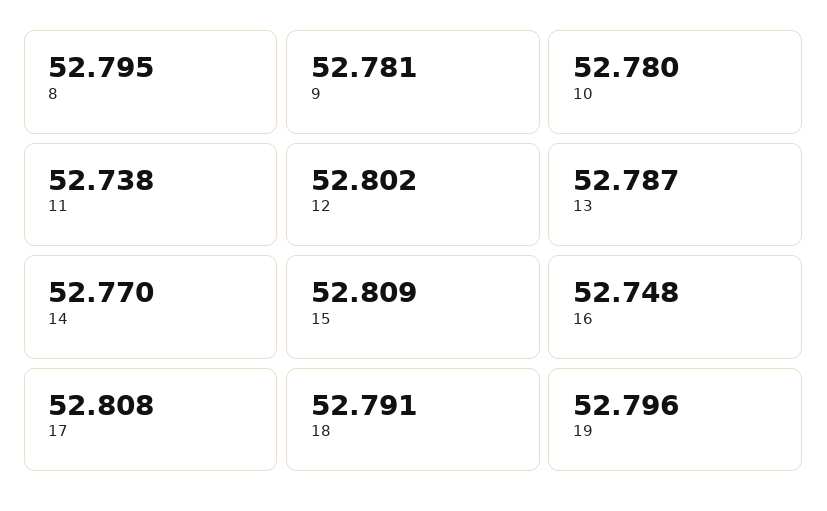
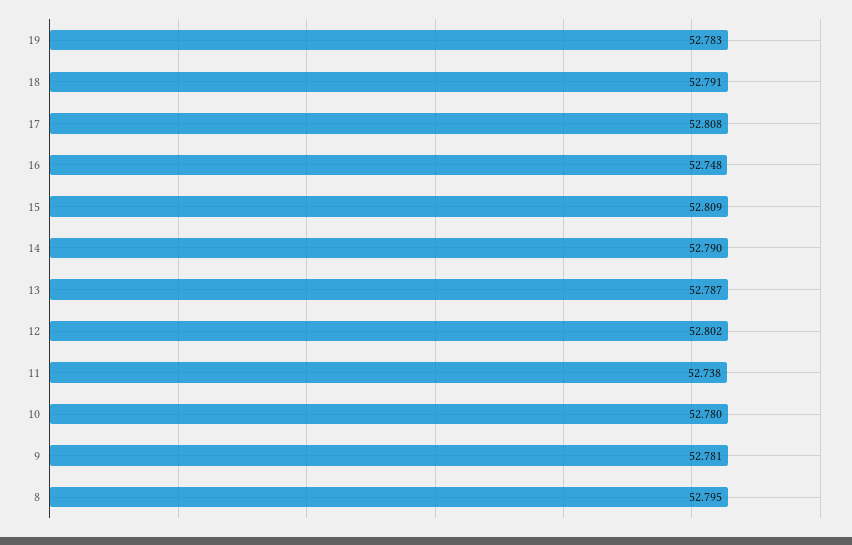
14: 52.77 -> 52.79
19: 52.796 -> 52.783

